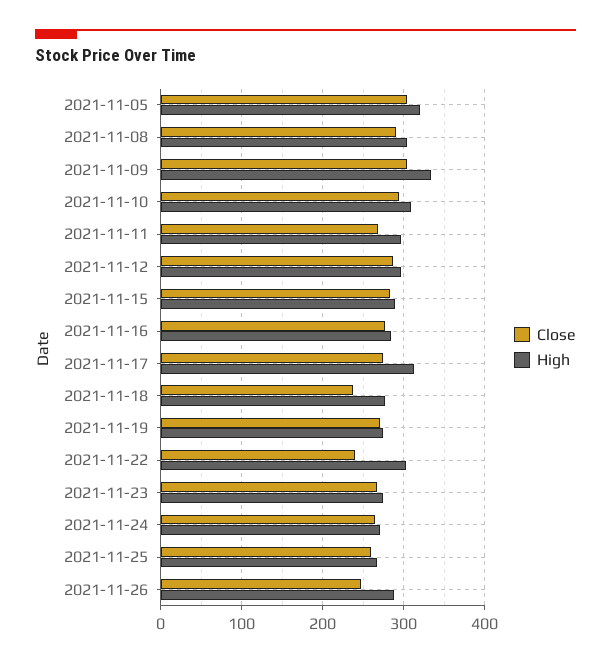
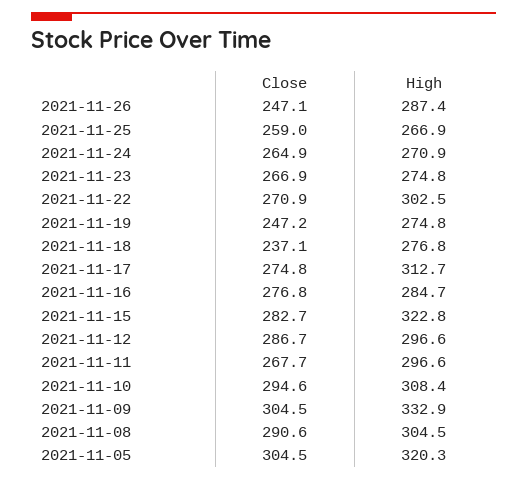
High, 2021-11-15: 290 -> 322.8
Close, 2021-11-19: 270 -> 247.2
Close, 2021-11-22: 240 -> 270.9

